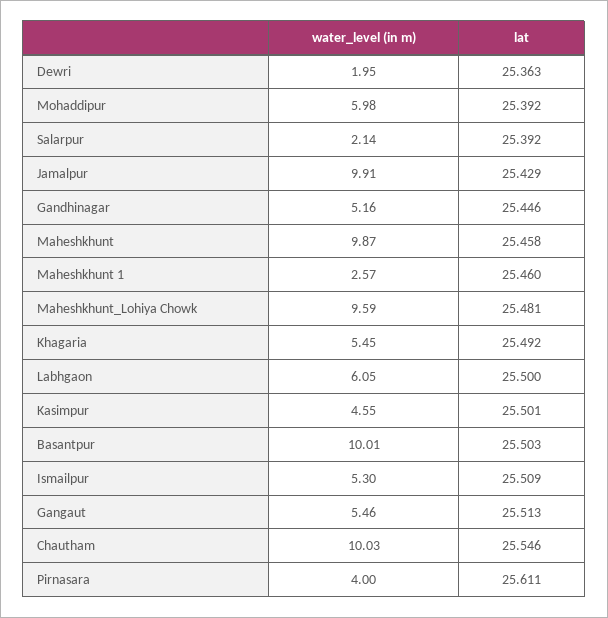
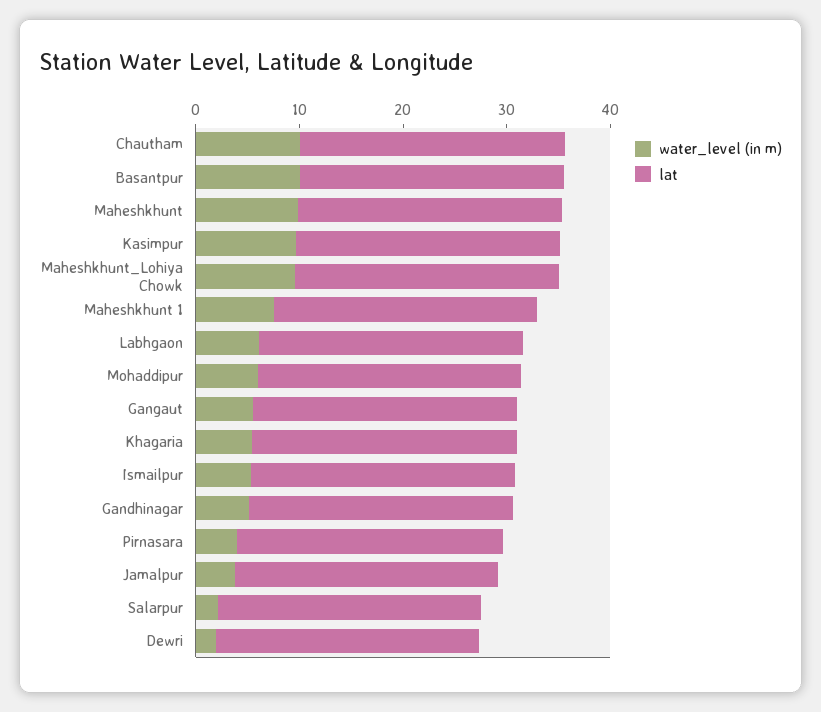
water_level (in m), Jamalpur: 9.91 -> 4
water_level (in m), Maheshkhunt 1: 2.57 -> 8
water_level (in m), Kasimpur: 4.55 -> 10

